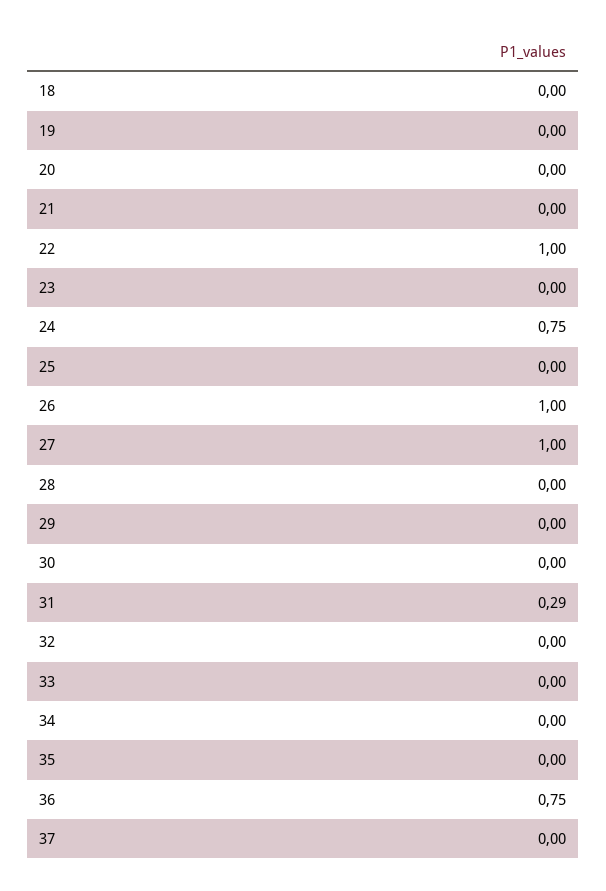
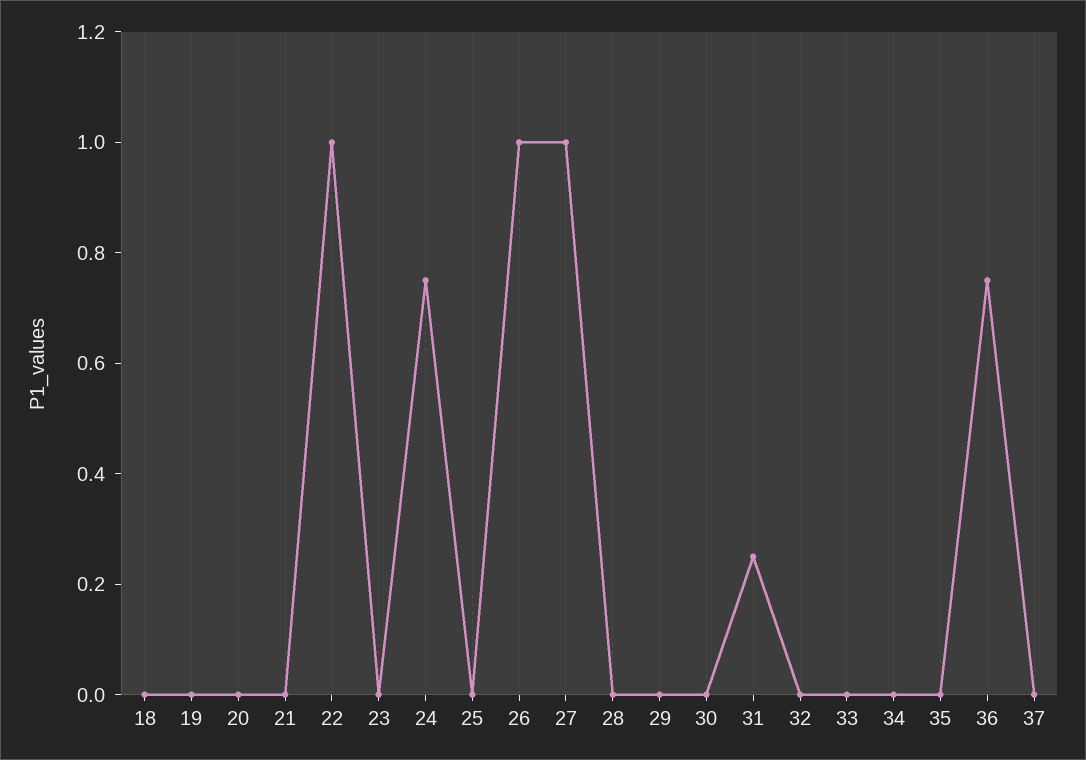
31: 0.29 -> 0.25

